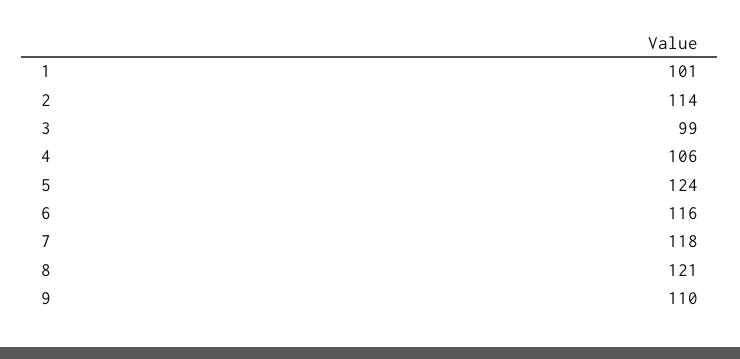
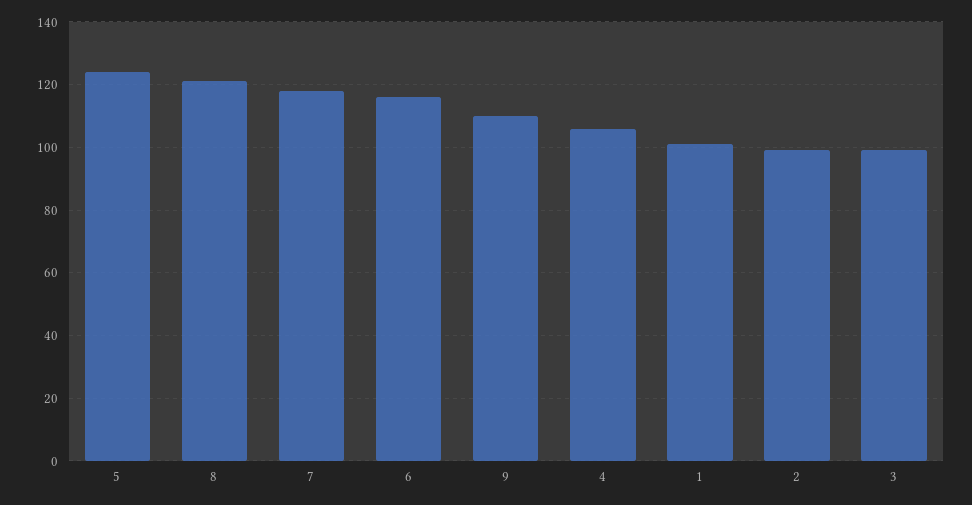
2: 114 -> 100

